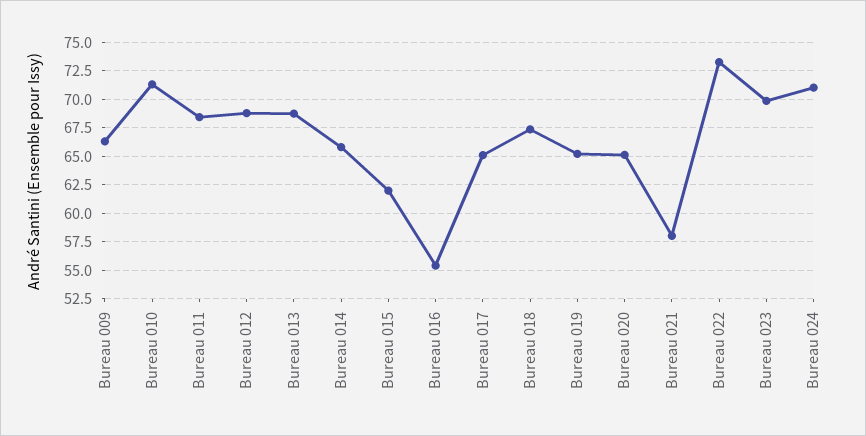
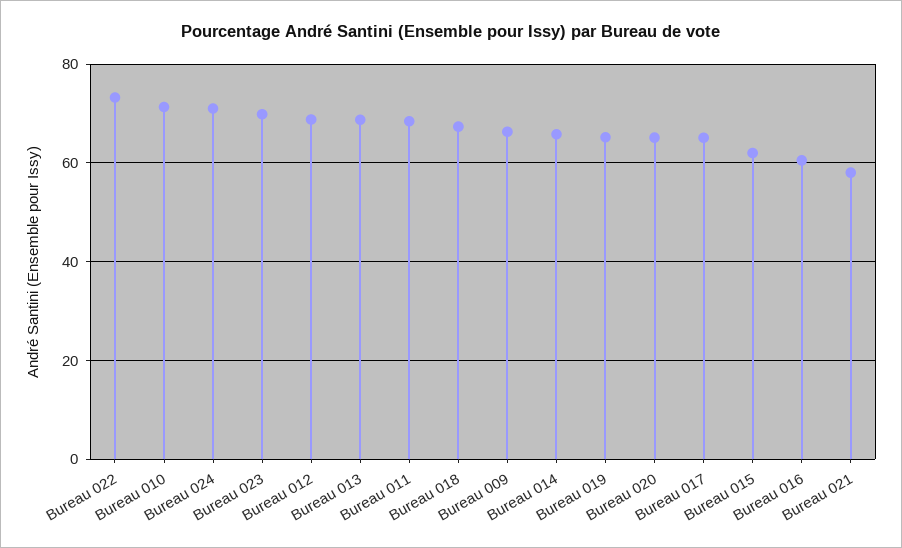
Bureau 016: 55 -> 60

